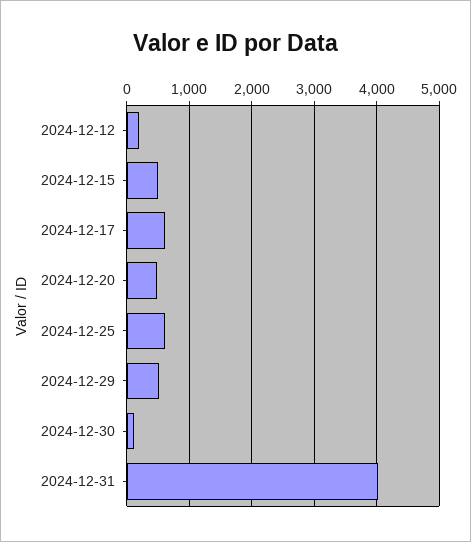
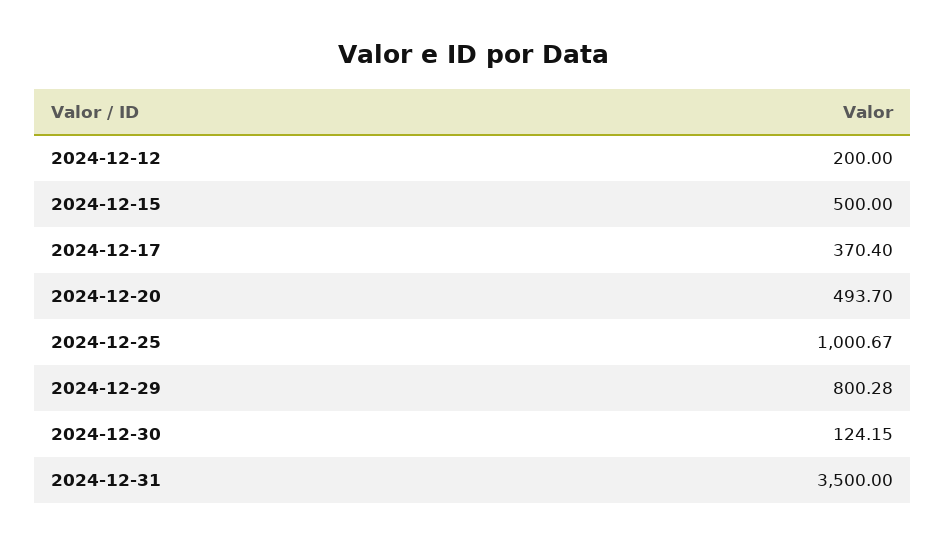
2024-12-17: 600 -> 370.4
2024-12-25: 600 -> 1000.67
2024-12-29: 500 -> 800.28
2024-12-31: 4000 -> 3500

